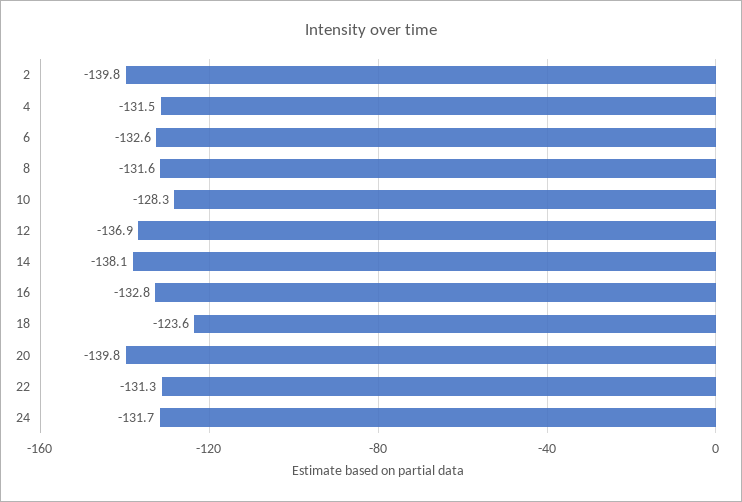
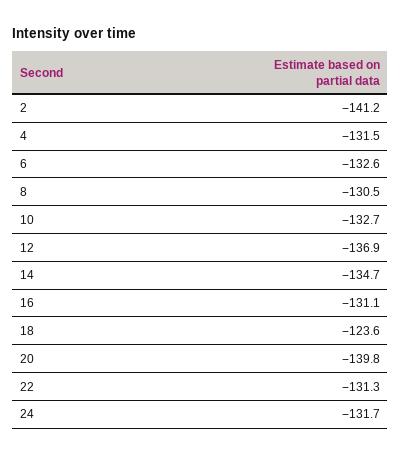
2: -139.8 -> -141.2
8: -131.6 -> -130.5
10: -128.3 -> -132.7
14: -138.1 -> -134.7
16: -132.8 -> -131.1

